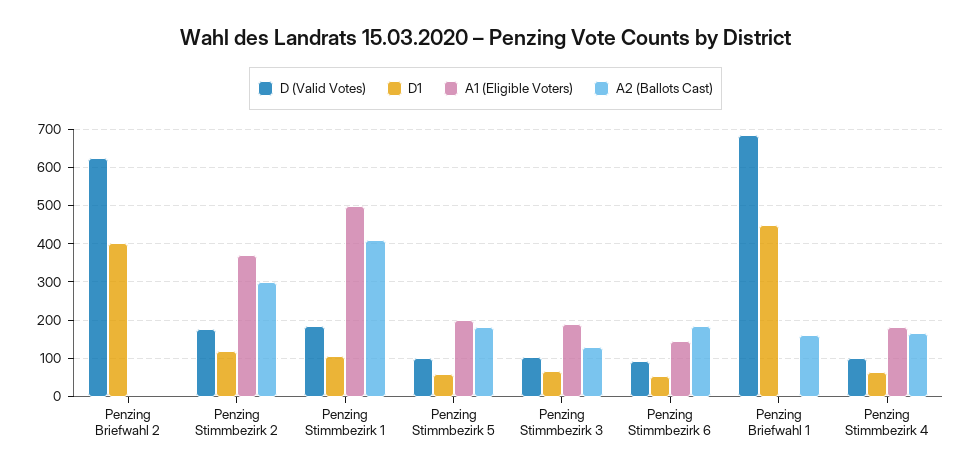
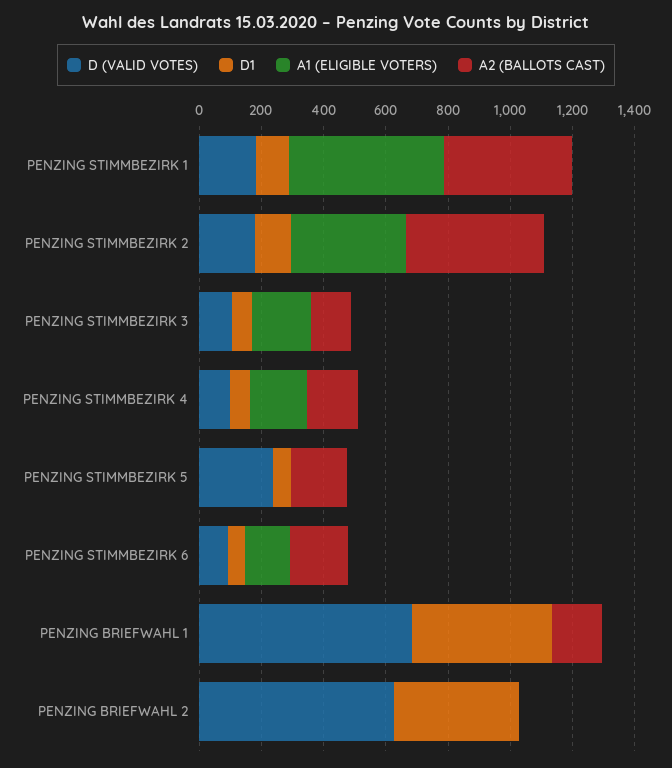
A2 (Ballots Cast), Penzing Stimmbezirk 2: 300 -> 450
D (Valid Votes), Penzing Stimmbezirk 5: 100 -> 250
A1 (Eligible Voters), Penzing Stimmbezirk 5: 200 -> 0

